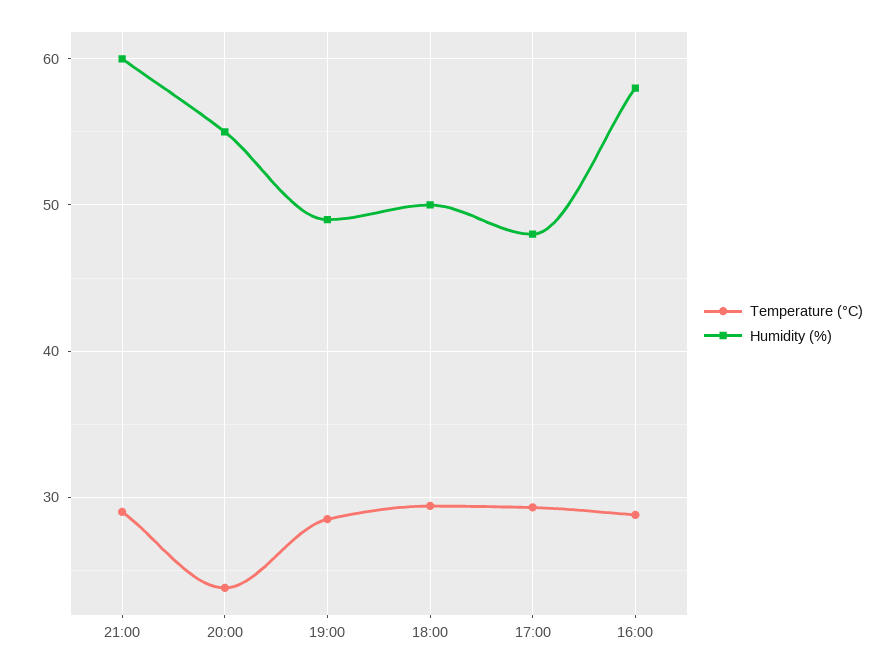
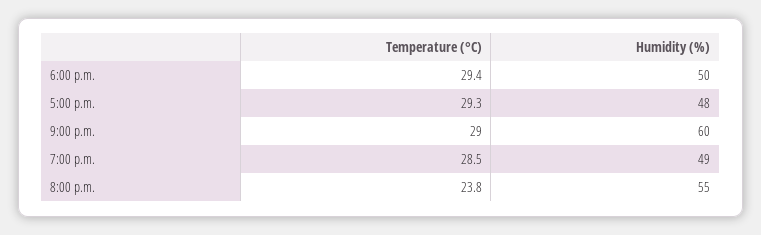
Temperature (°C), 16:00: 29 -> none
Humidity (%), 16:00: 58 -> none

